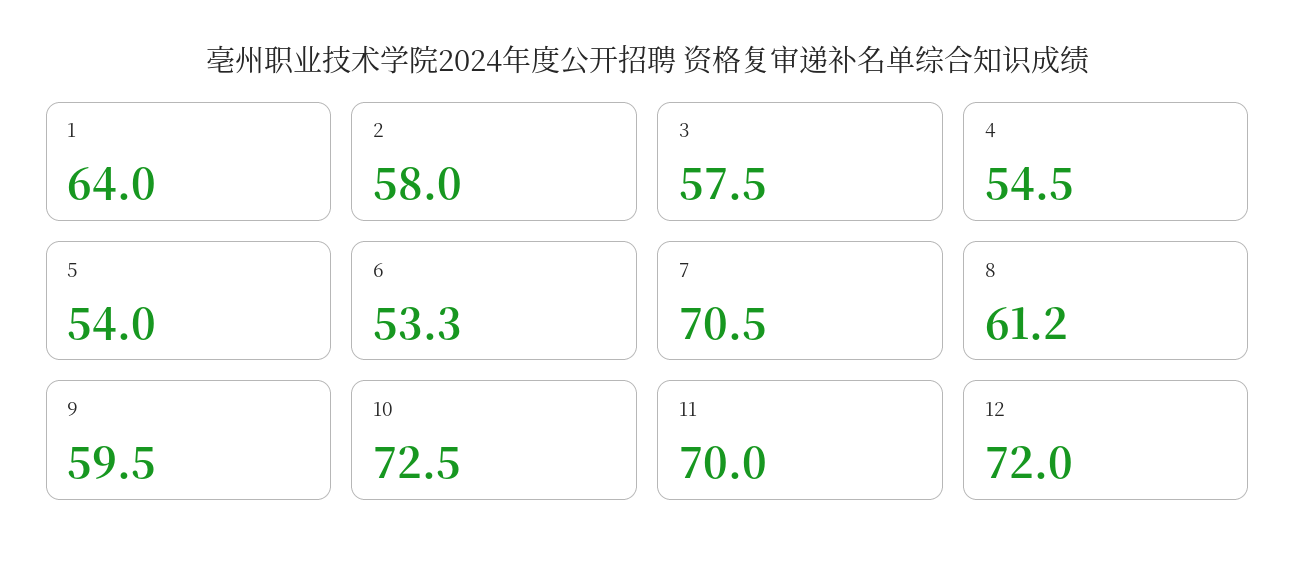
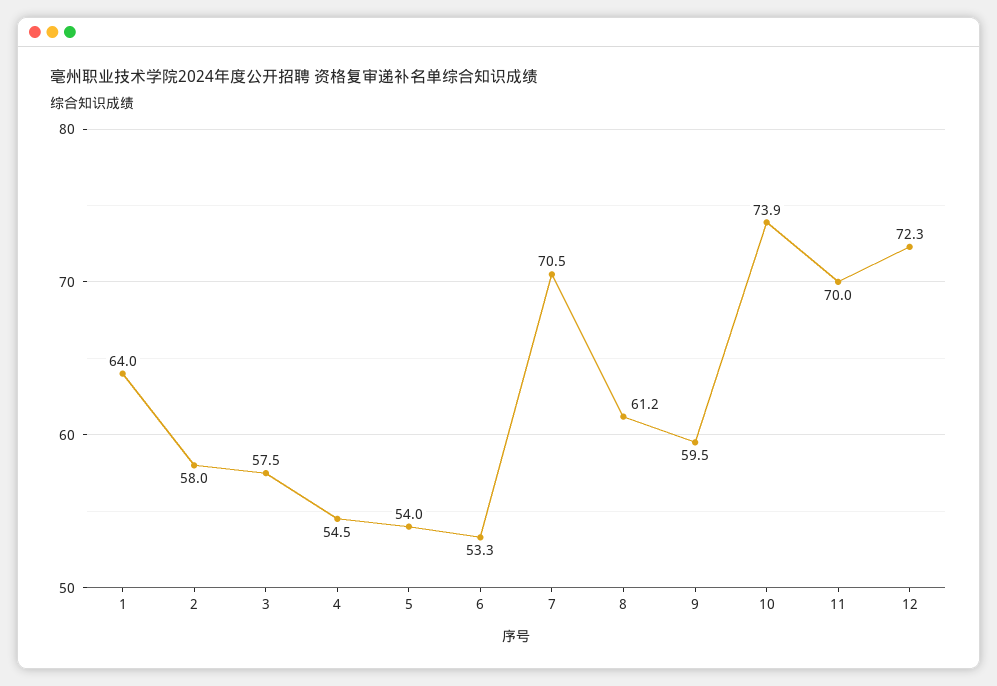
10: 72.5 -> 73.9
12: 72 -> 72.3

